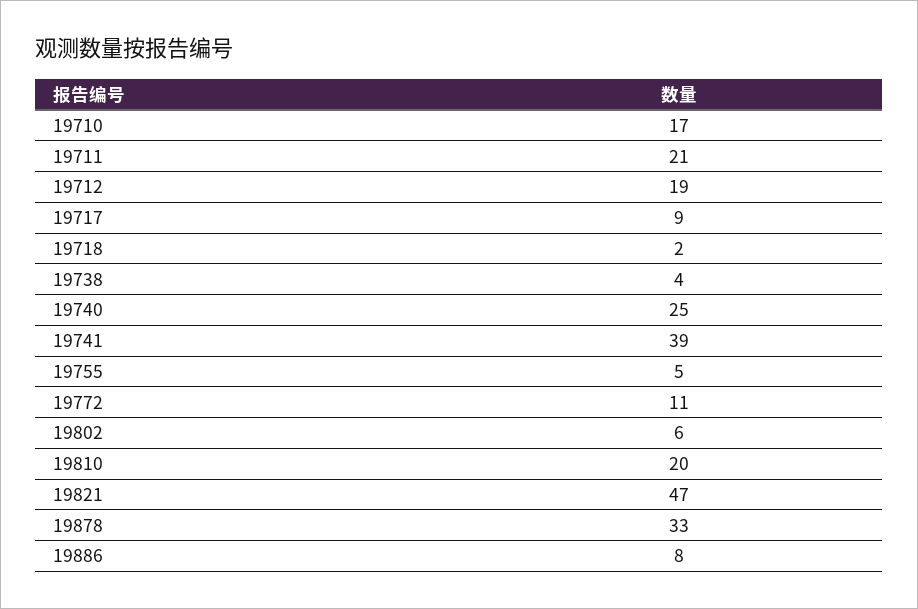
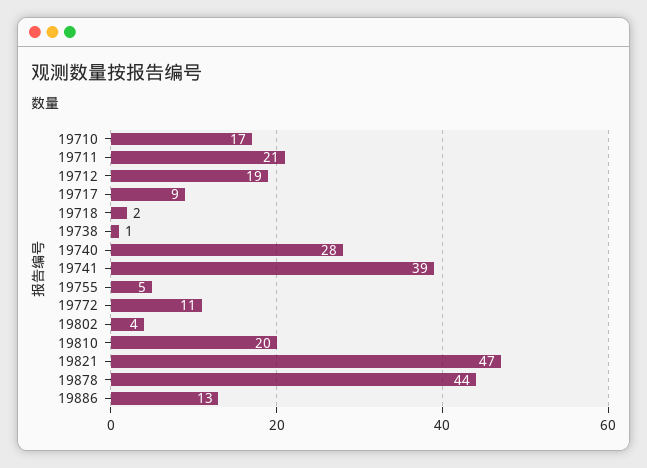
19738: 4 -> 1
19740: 25 -> 28
19802: 6 -> 4
19878: 33 -> 44
19886: 8 -> 13

